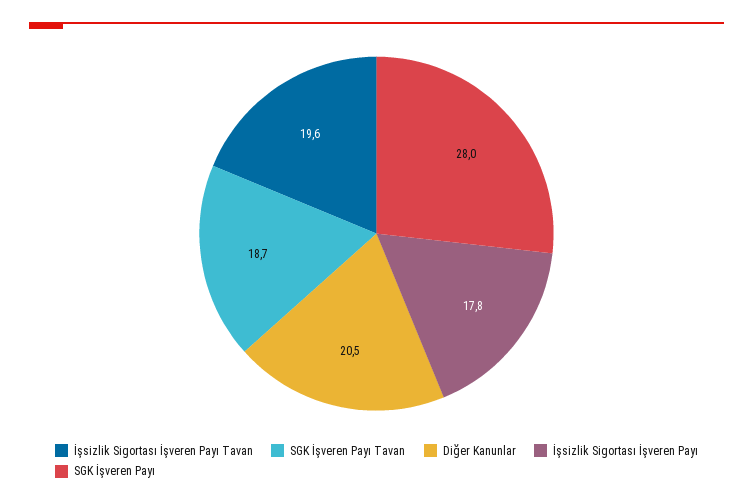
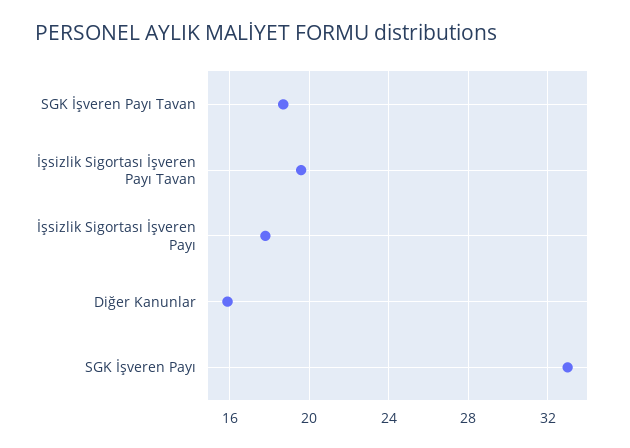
Diğer Kanunlar: 20.5 -> 16
SGK İşveren Payı: 28 -> 33

